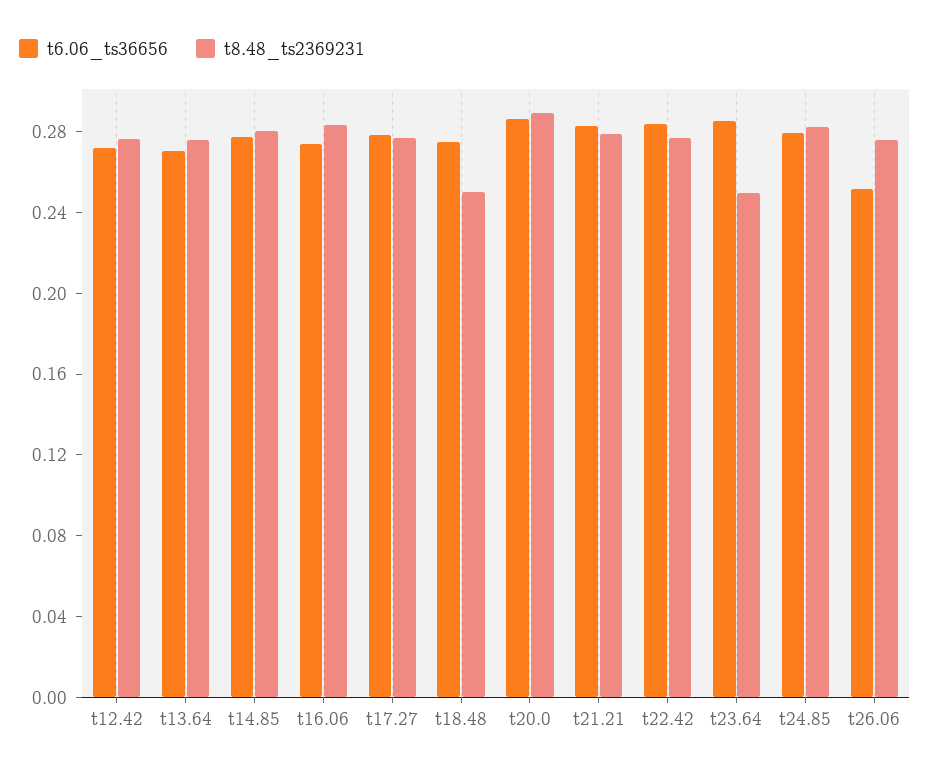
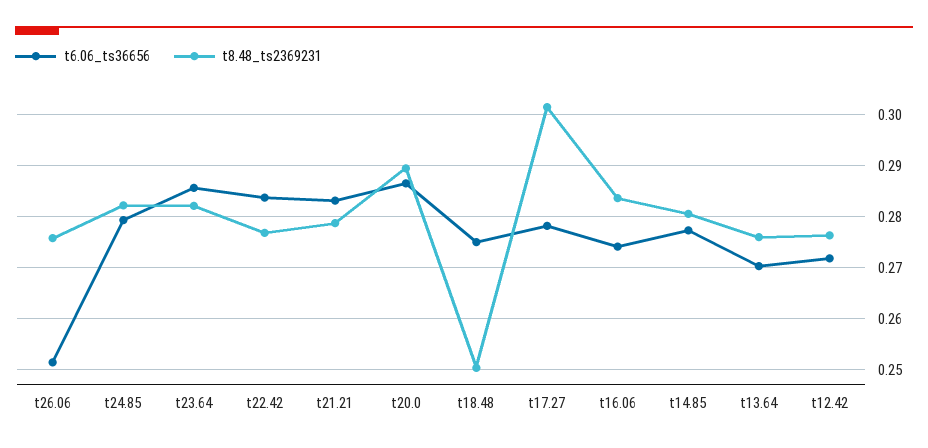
t8.48_ts2369231, t17.27: 0.28 -> 0.302
t8.48_ts2369231, t23.64: 0.25 -> 0.282

